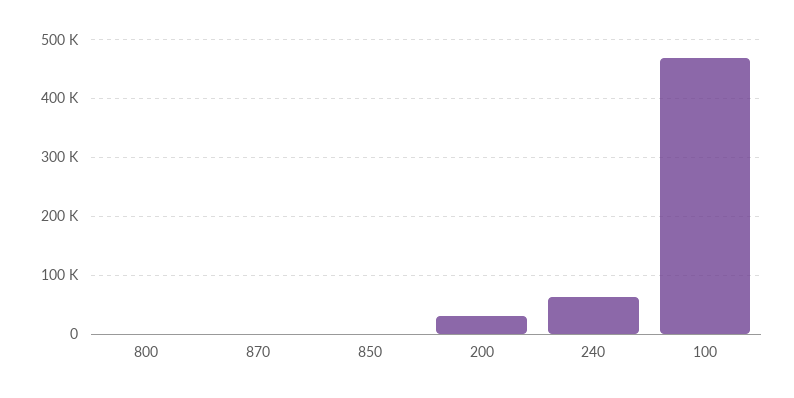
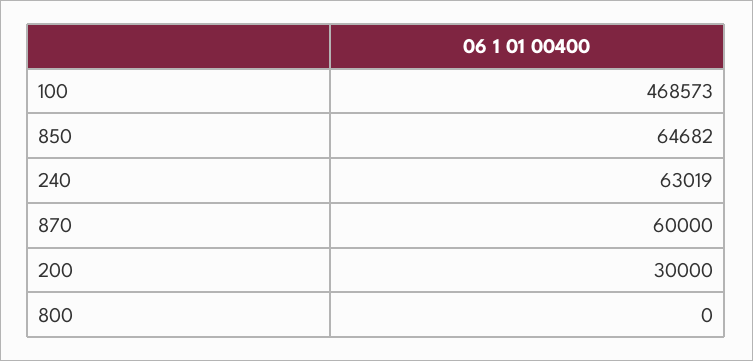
870: 0 -> 60000
850: 0 -> 64682

